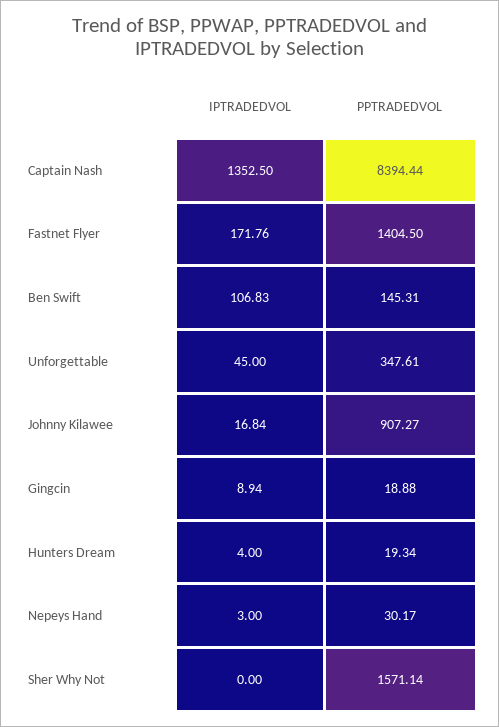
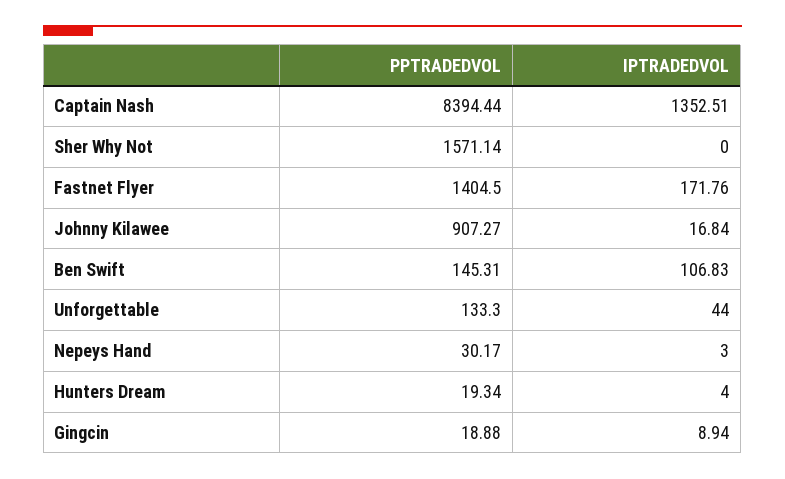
IPTRADEDVOL, Captain Nash: 1352.5 -> 1352.51
IPTRADEDVOL, Unforgettable: 45 -> 44
PPTRADEDVOL, Unforgettable: 347.61 -> 133.3

